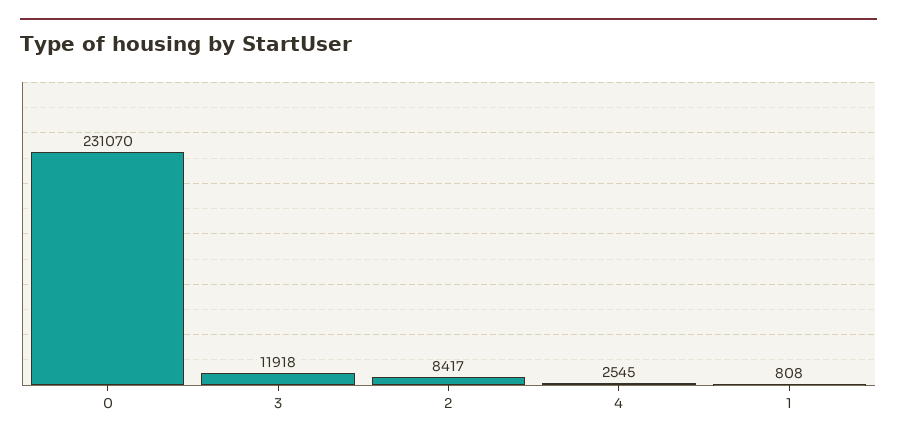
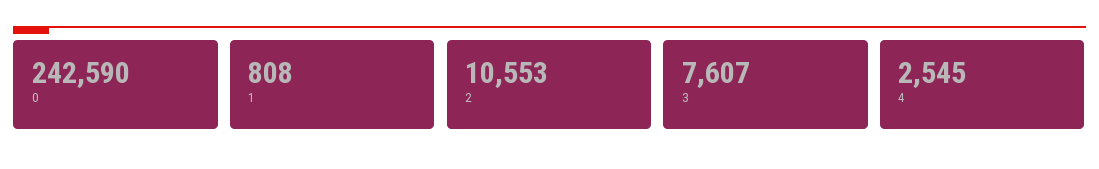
0: 231070 -> 242590
3: 11918 -> 7607
2: 8417 -> 10553

